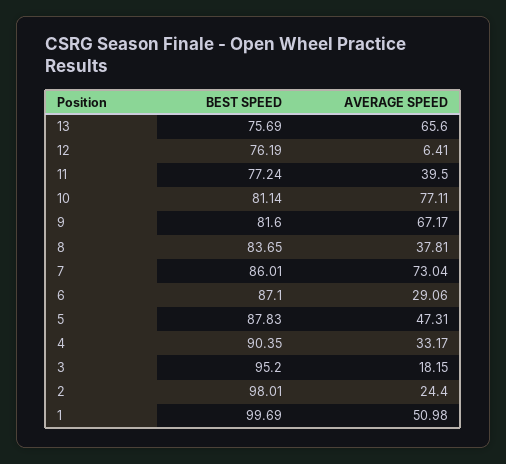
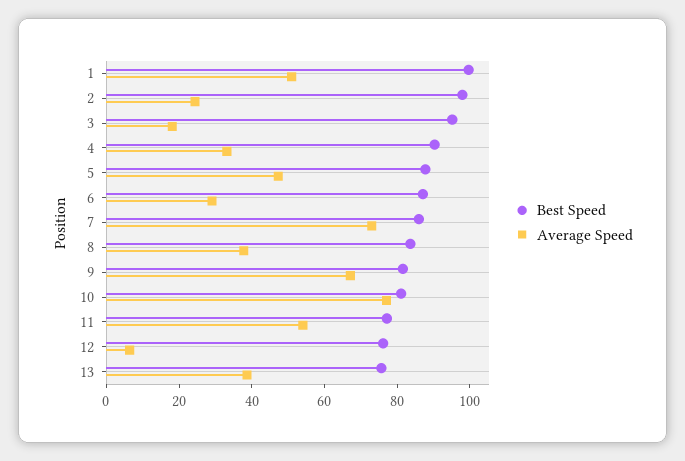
AVERAGE SPEED, 13: 65.6 -> 40
AVERAGE SPEED, 11: 39.5 -> 55

